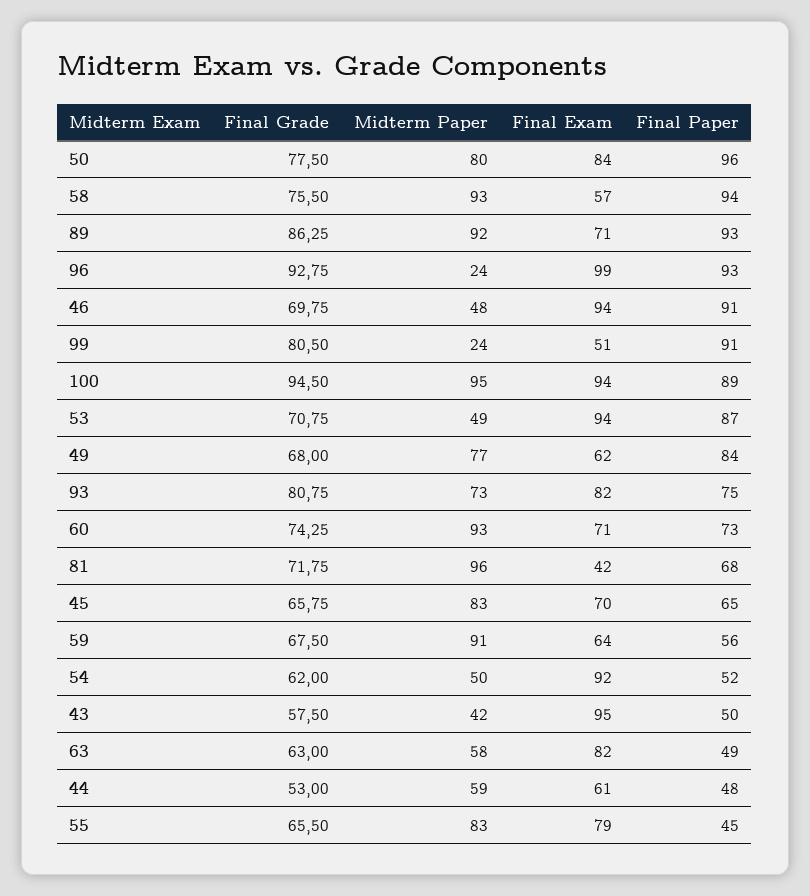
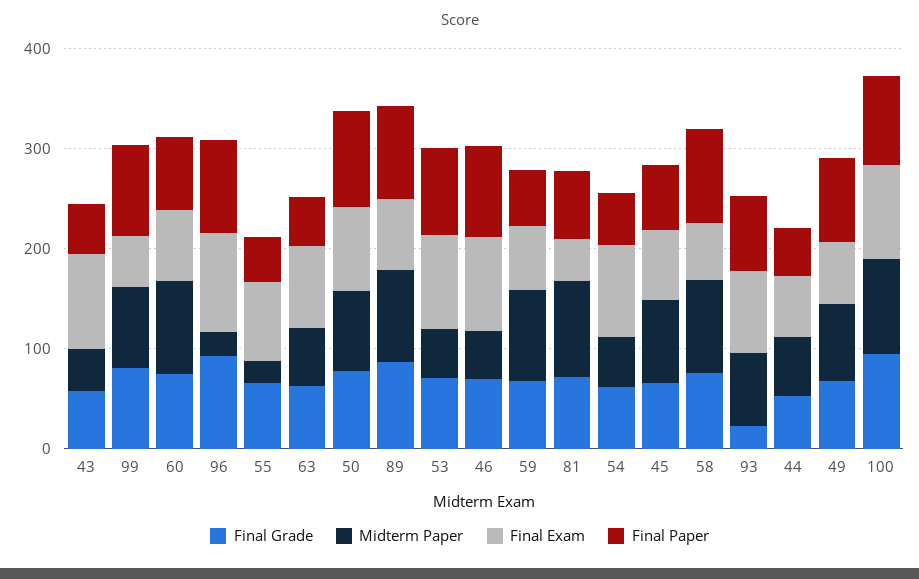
Midterm Paper, 99: 24 -> 80
Final Grade, 93: 80.75 -> 20
Midterm Paper, 55: 83 -> 20

